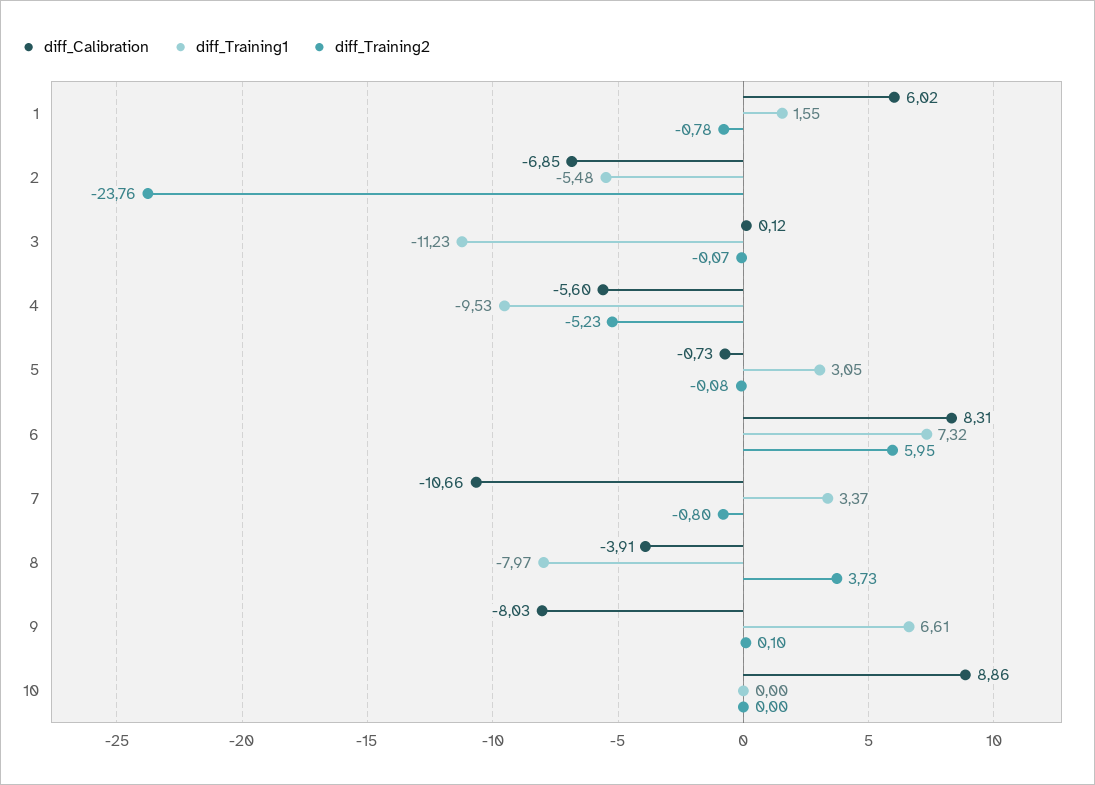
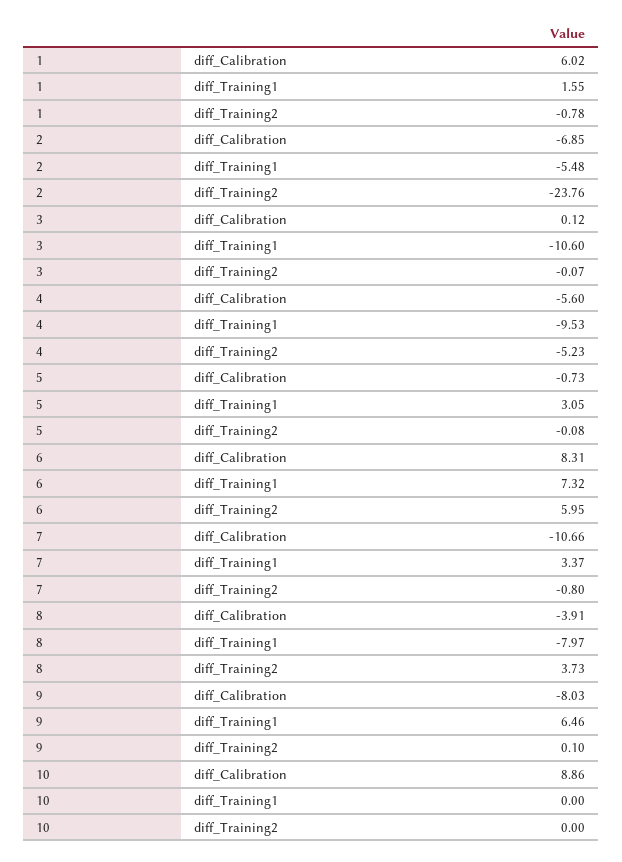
diff_Training1, 3: -11.23 -> -10.6
diff_Training1, 9: 6.61 -> 6.46

